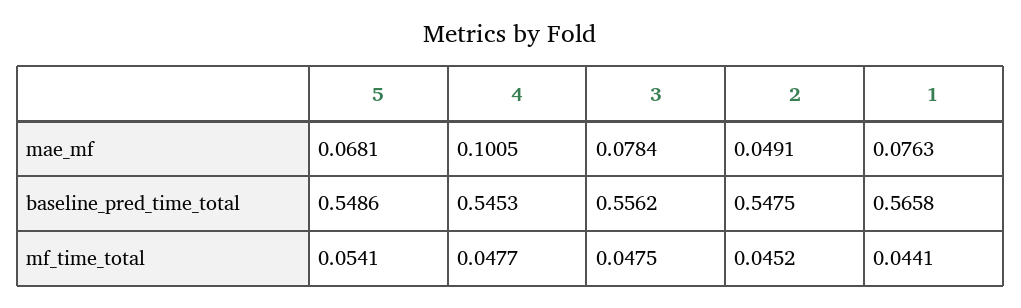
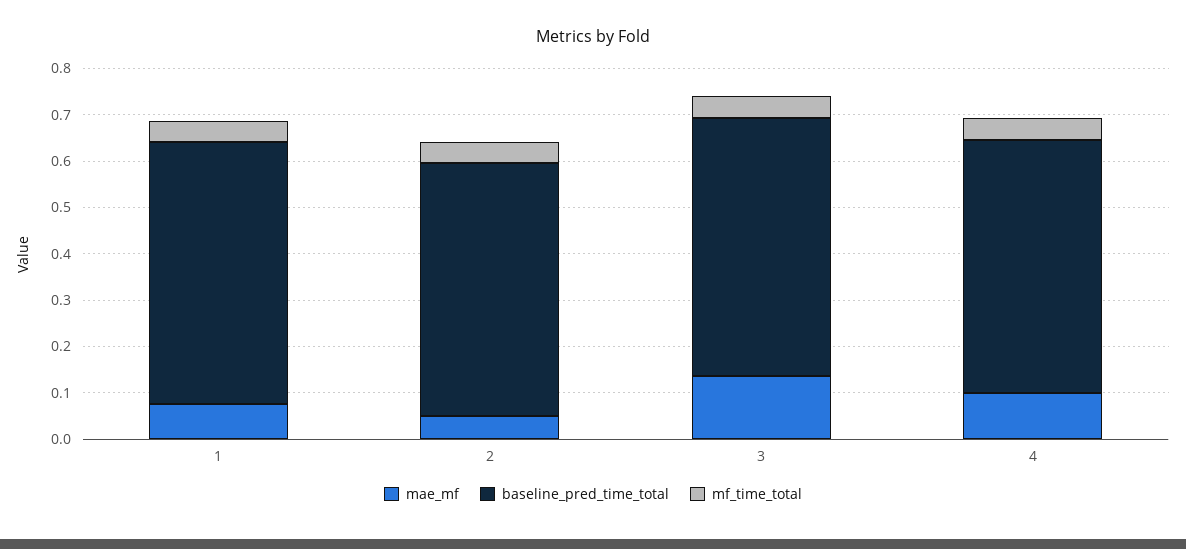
mae_mf, 5: 0.0681 -> none
mae_mf, 3: 0.0784 -> 0.14
baseline_pred_time_total, 5: 0.5486 -> none
mf_time_total, 5: 0.0541 -> none

